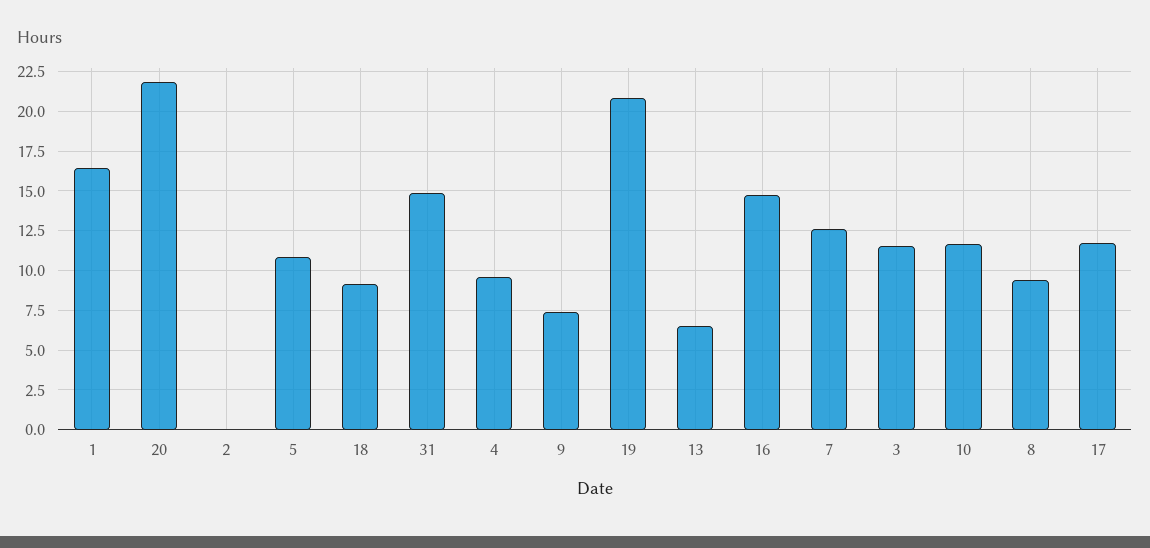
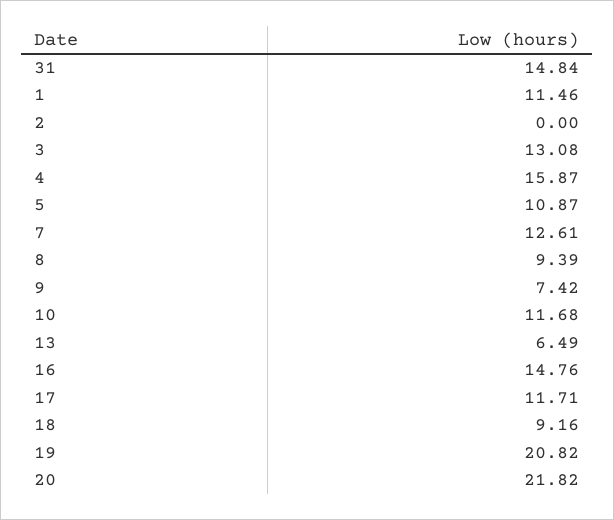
1: 16.5 -> 11.46
4: 9.5 -> 15.87
3: 11.5 -> 13.08

